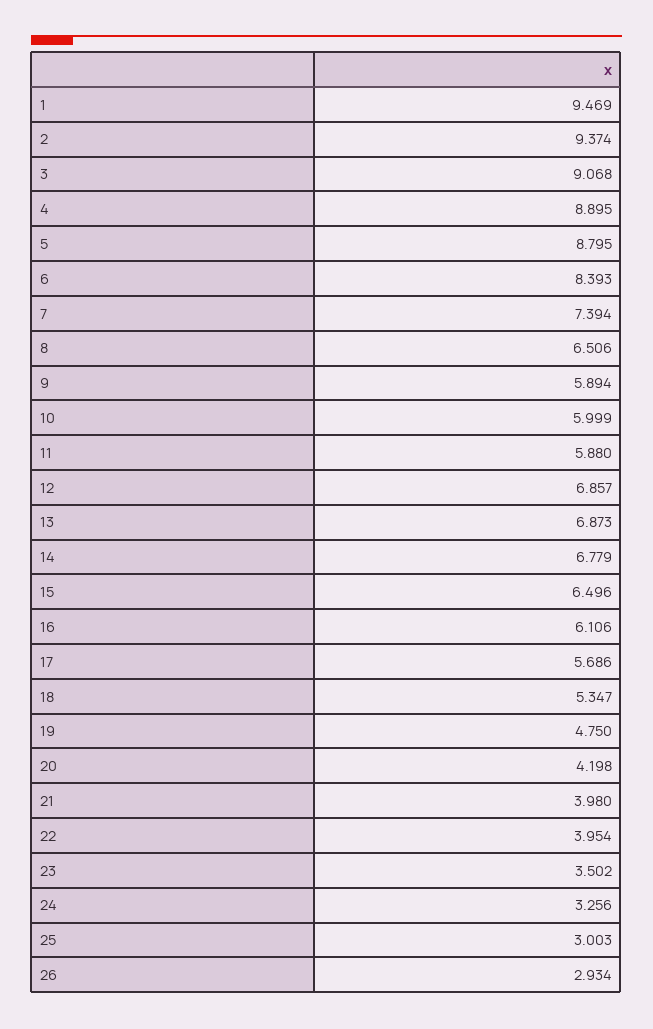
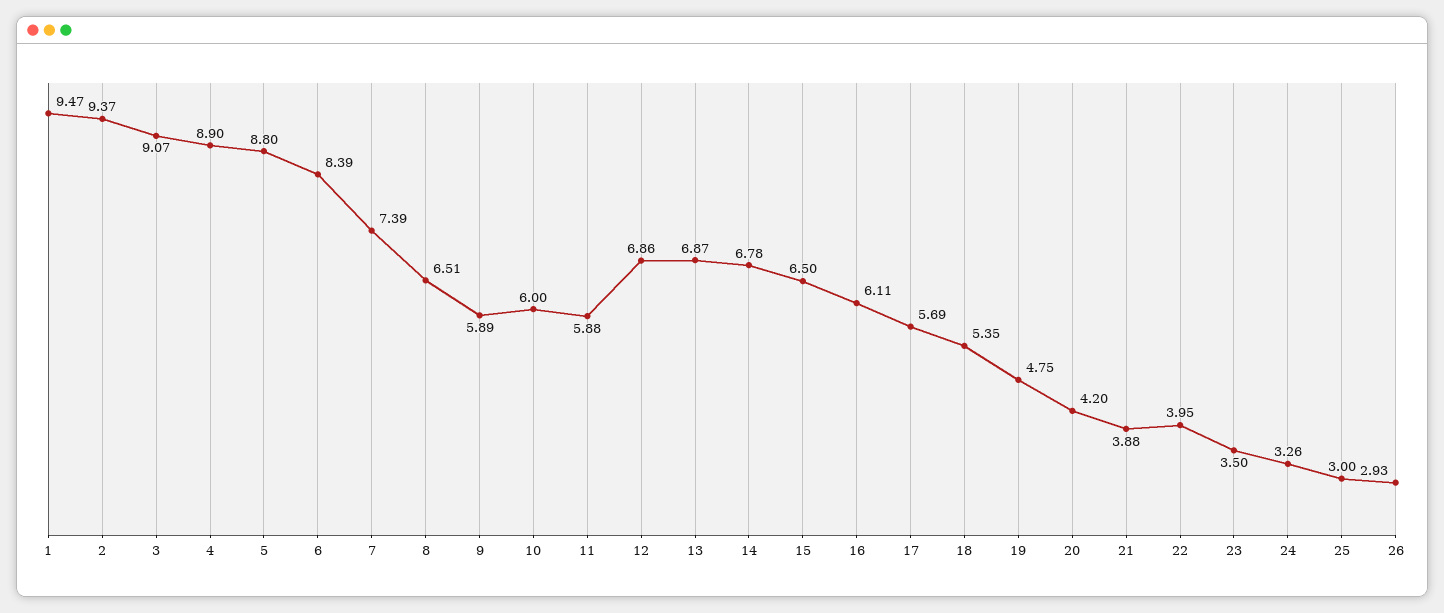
21: 3.98 -> 3.88

